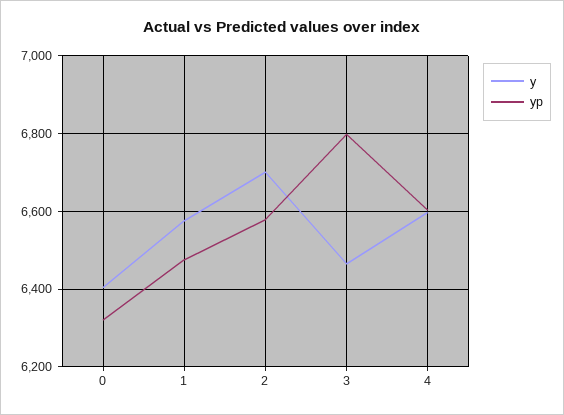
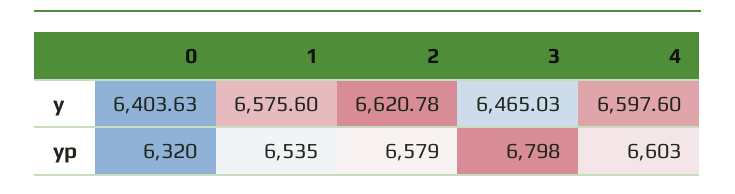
yp, 1: 6480 -> 6535
y, 2: 6700 -> 6620.78

